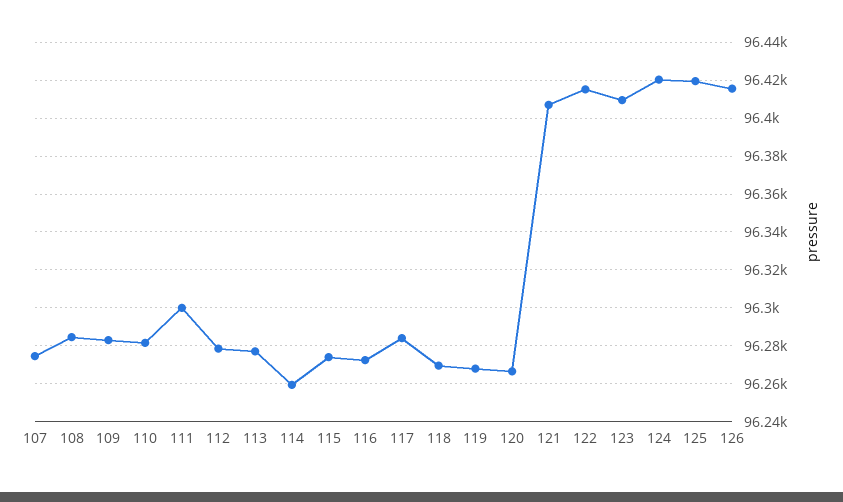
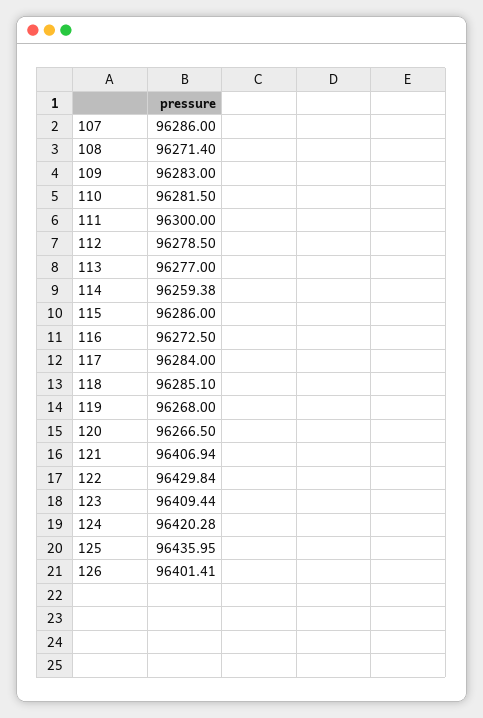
107: 96275 -> 96286
108: 96285 -> 96271.4
115: 96275 -> 96286
118: 96270 -> 96285.1
122: 96415 -> 96429.84
125: 96420 -> 96435.95
126: 96415 -> 96401.41

